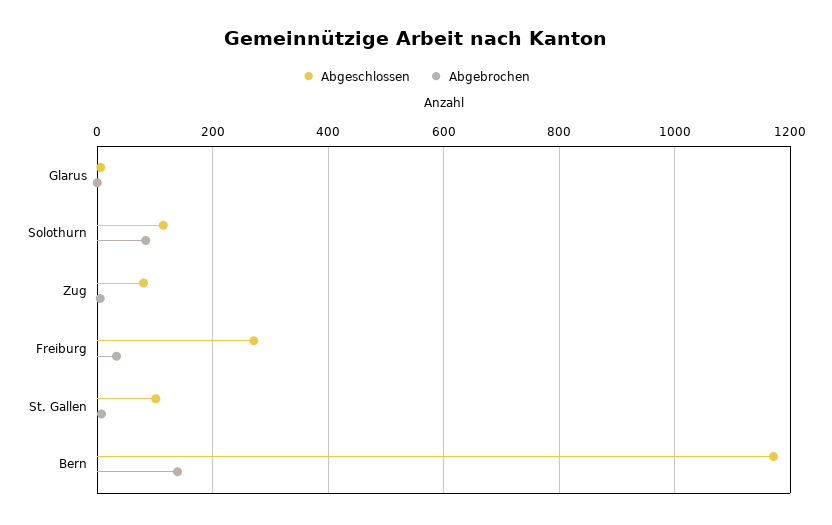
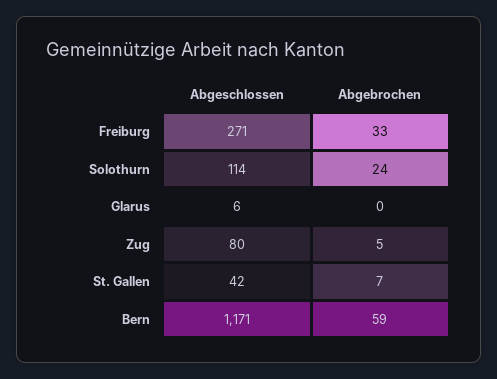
Abgebrochen, Solothurn: 80 -> 24
Abgeschlossen, St. Gallen: 100 -> 42
Abgebrochen, Bern: 140 -> 59

